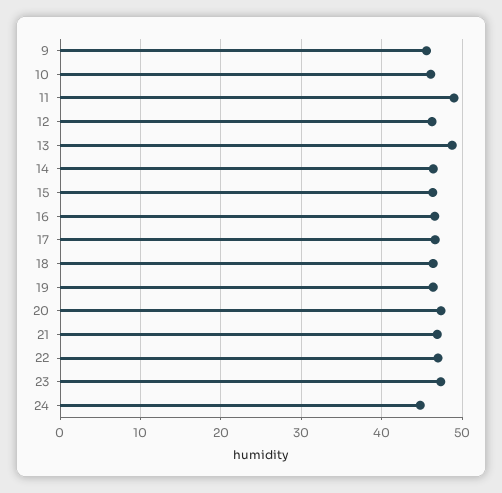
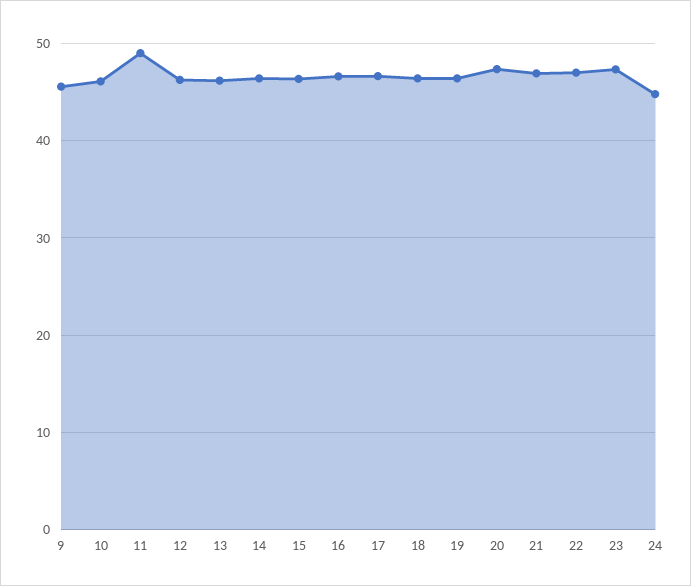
13: 49 -> 46

